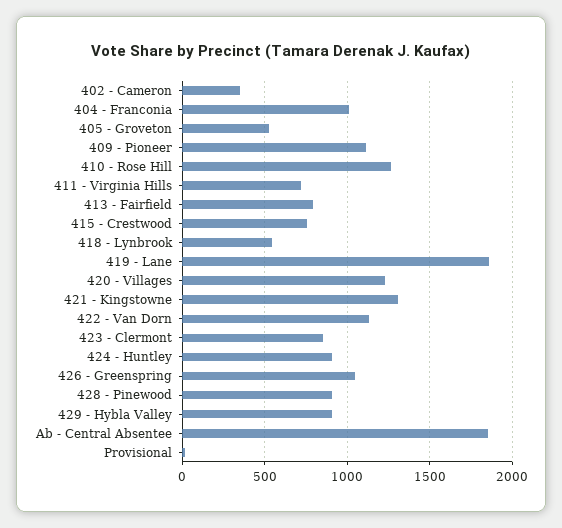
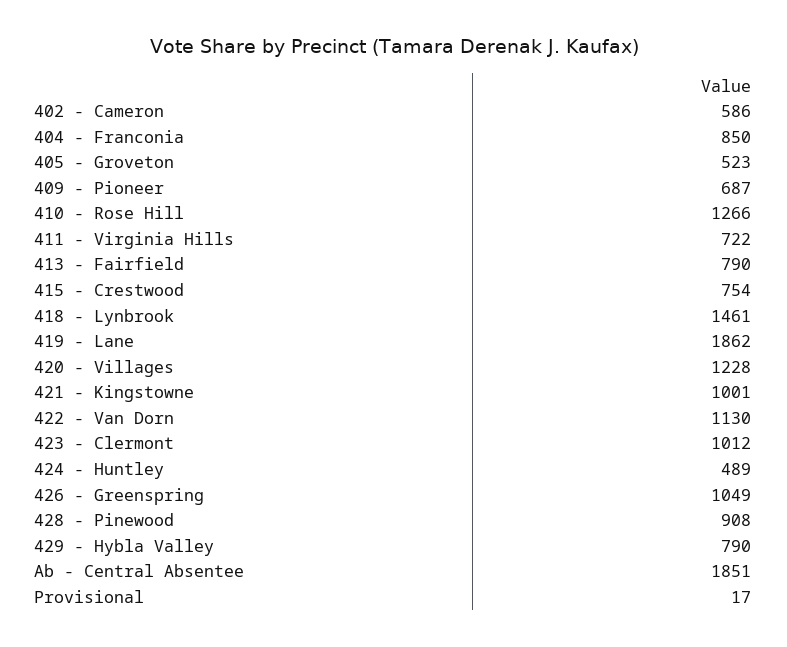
402 - Cameron: 350 -> 586
404 - Franconia: 1000 -> 850
409 - Pioneer: 1100 -> 687
418 - Lynbrook: 550 -> 1461
421 - Kingstowne: 1300 -> 1001
423 - Clermont: 850 -> 1012
424 - Huntley: 900 -> 489
429 - Hybla Valley: 900 -> 790

